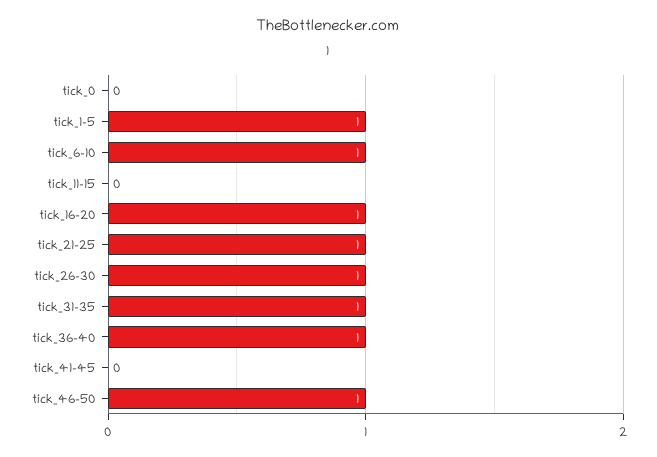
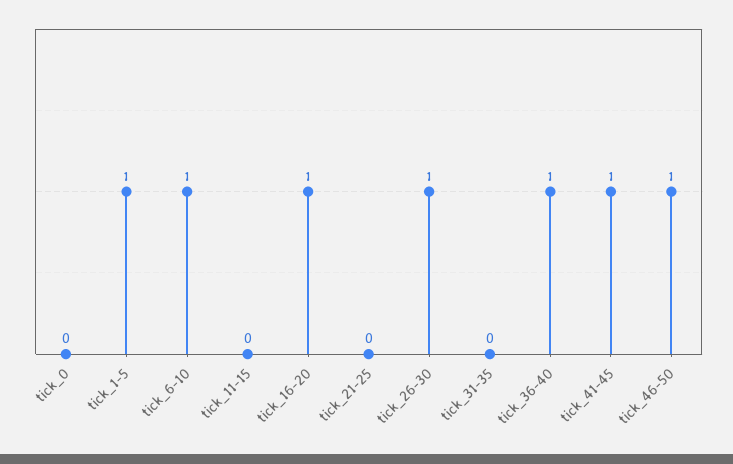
tick_21-25: 1 -> 0
tick_31-35: 1 -> 0
tick_41-45: 0 -> 1

